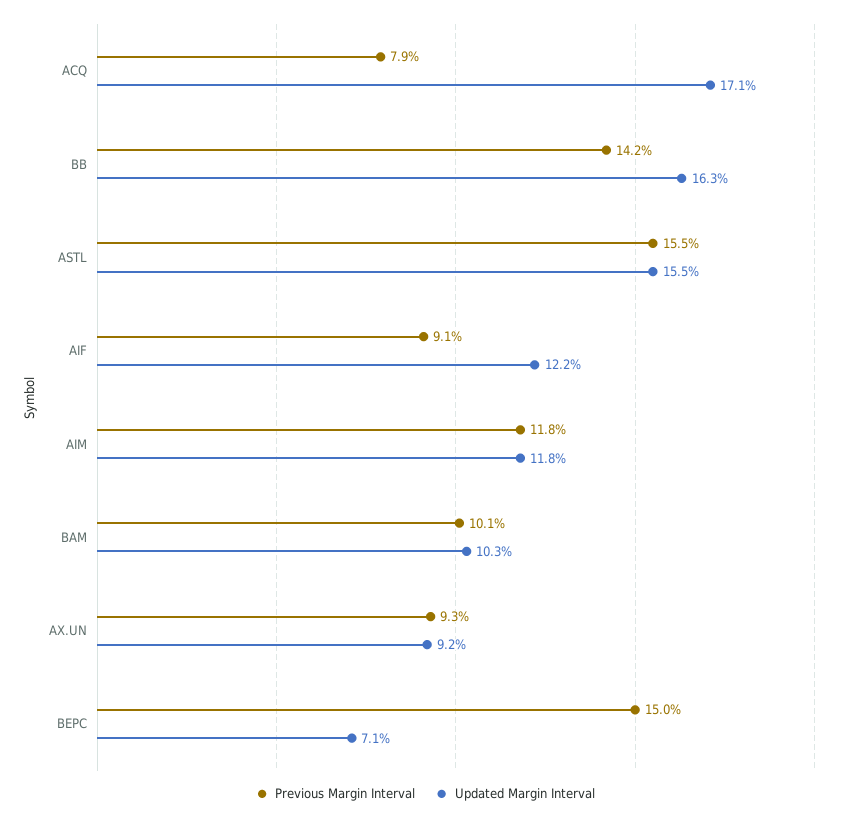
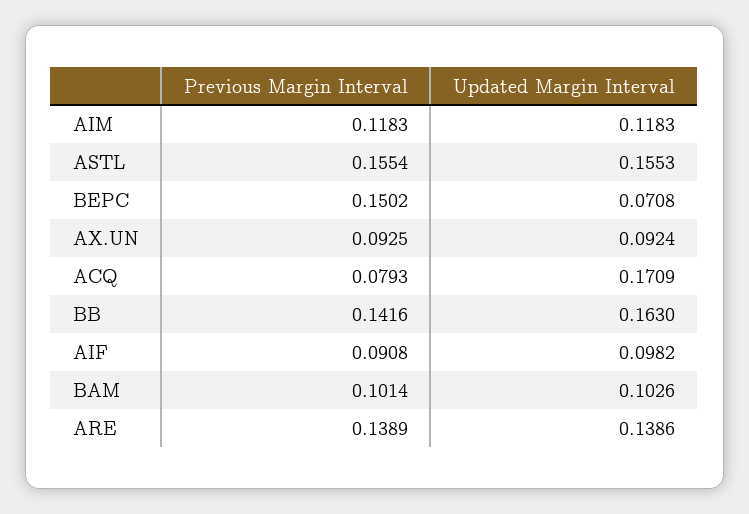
Updated Margin Interval, AIF: 0.122 -> 0.0982
Previous Margin Interval, ARE: none -> 0.1389
Updated Margin Interval, ARE: none -> 0.1386

